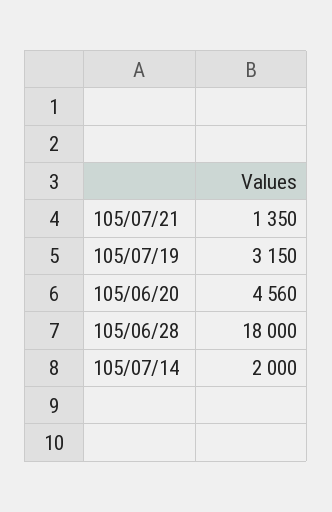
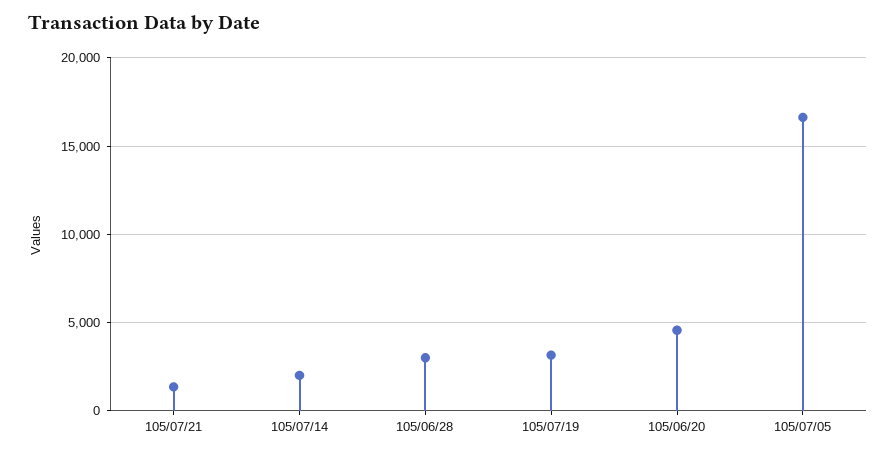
105/06/28: 18000 -> 3000
105/07/05: none -> 16500

